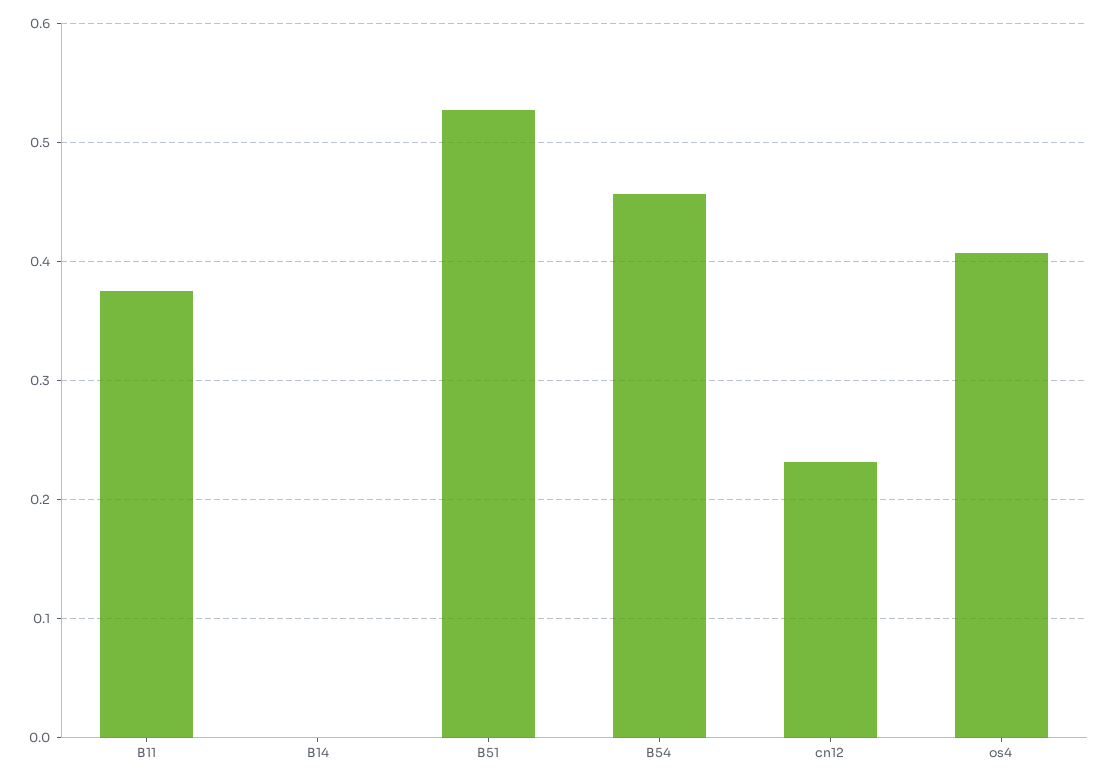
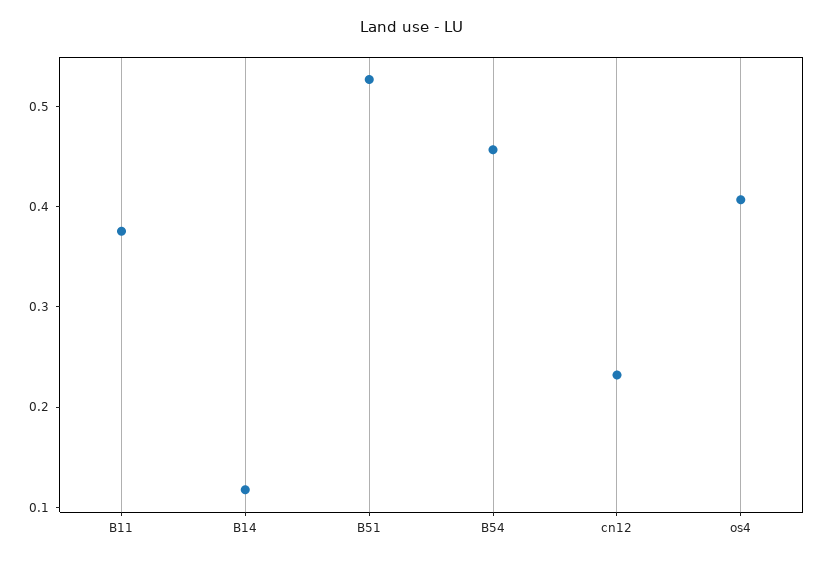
B14: 0 -> 0.12

